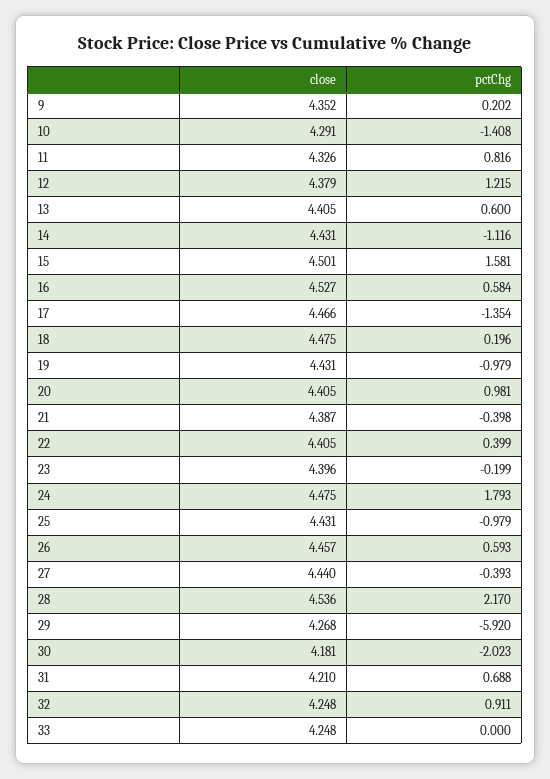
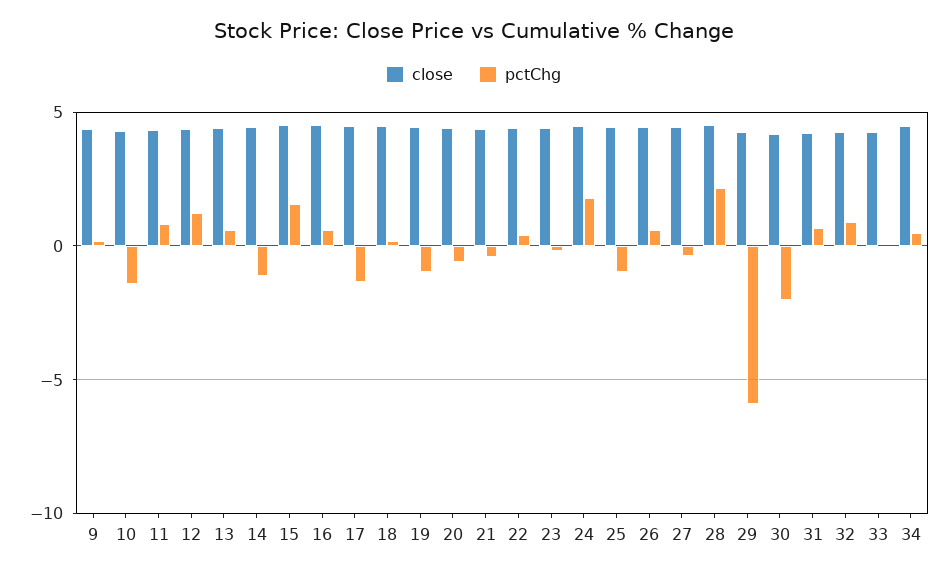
pctChg, 20: 0.981 -> -0.5
close, 34: none -> 4.5
pctChg, 34: none -> 0.5

